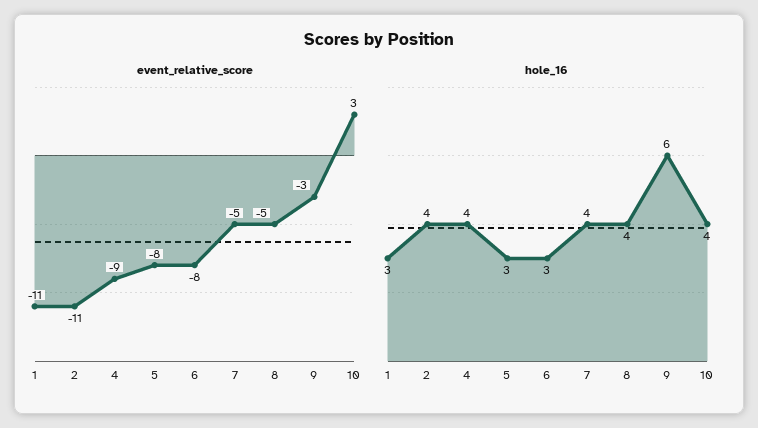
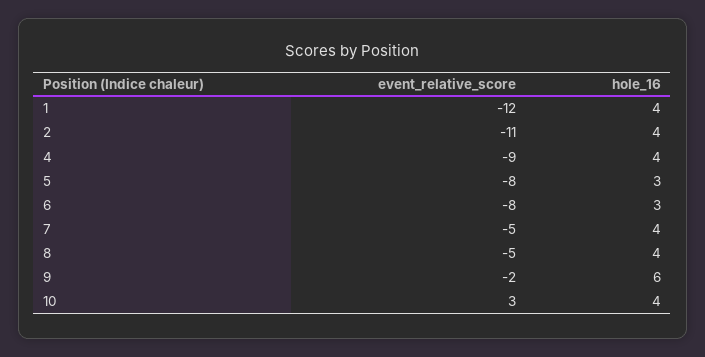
event_relative_score, 1: -11 -> -12
event_relative_score, 9: -3 -> -2
hole_16, 1: 3 -> 4

